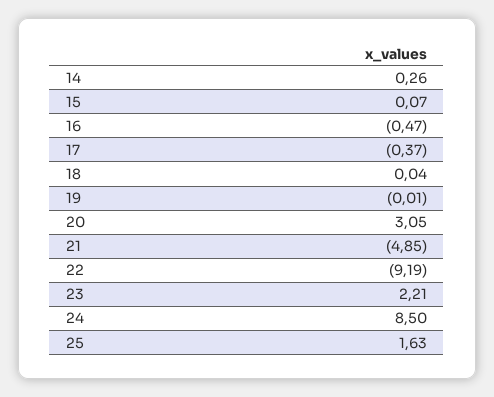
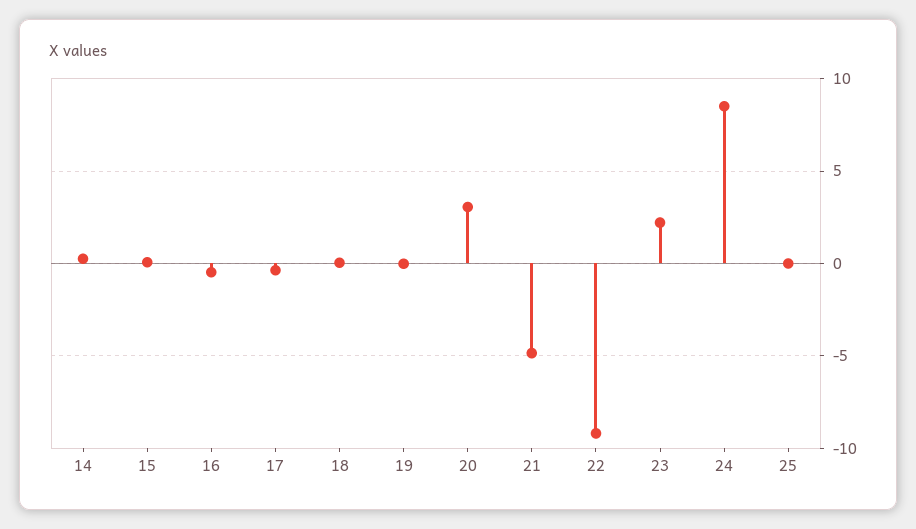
25: 1.63 -> 0

